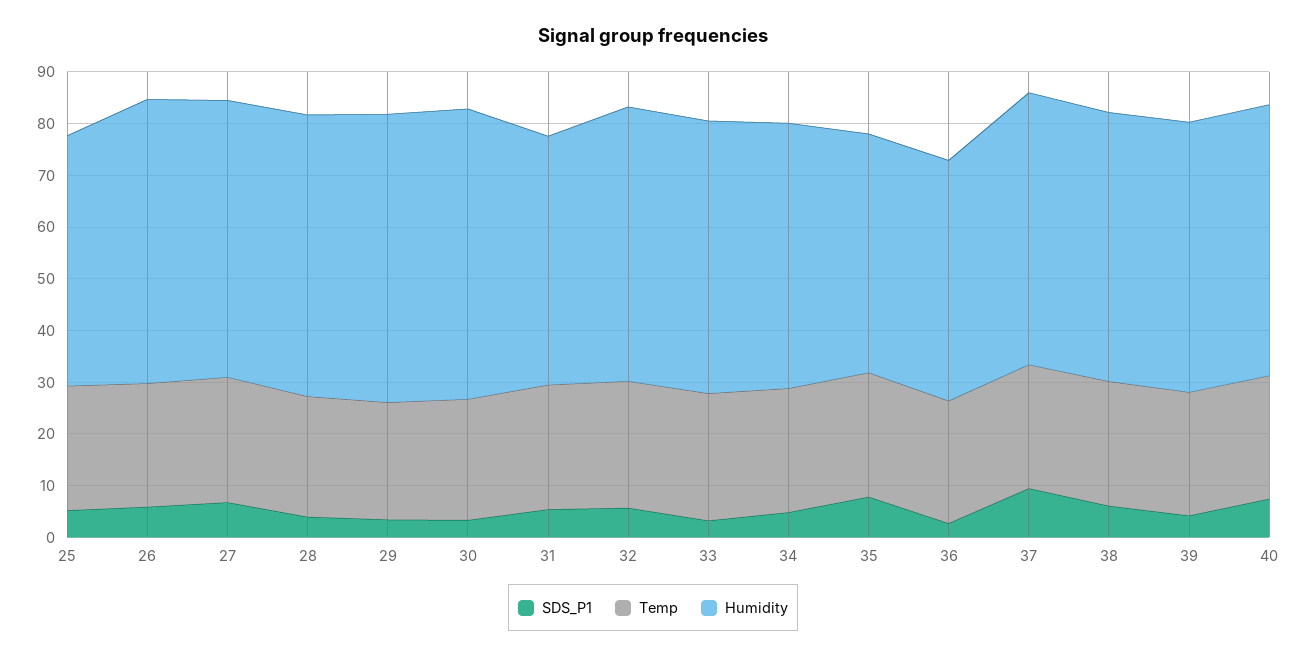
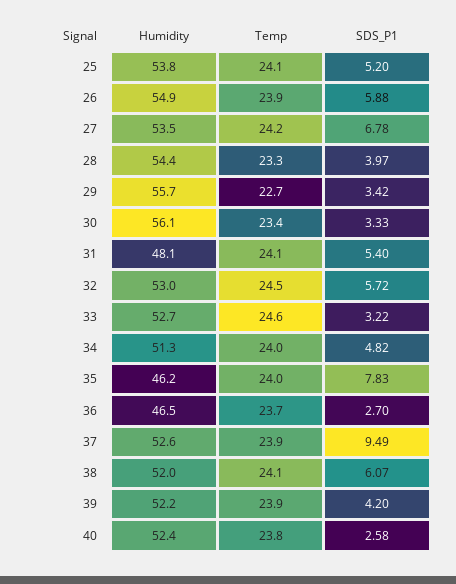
Humidity, 25: 48 -> 53.8
SDS_P1, 40: 8 -> 2.58

